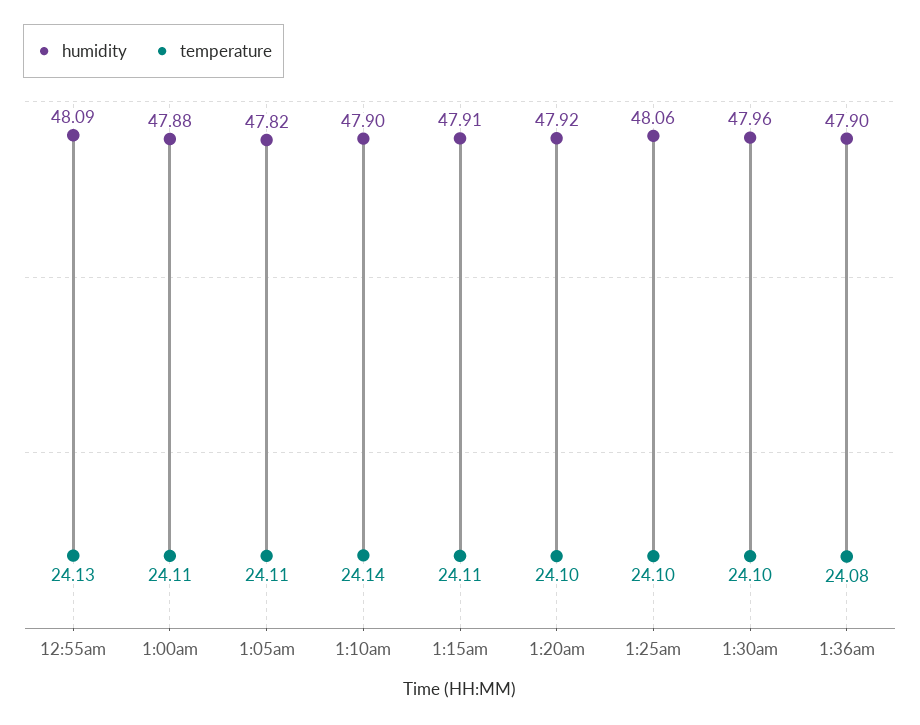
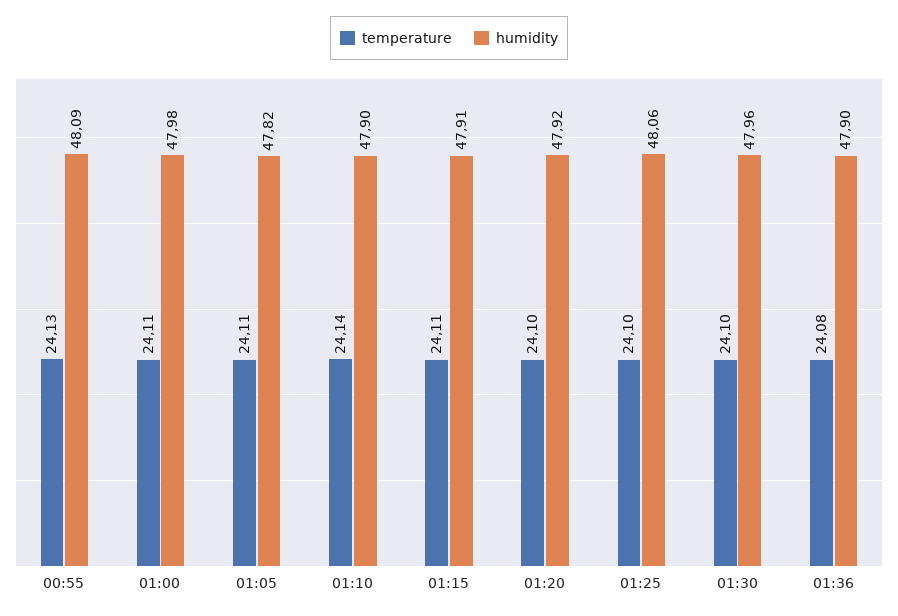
humidity, 1:00am: 47.88 -> 47.98

